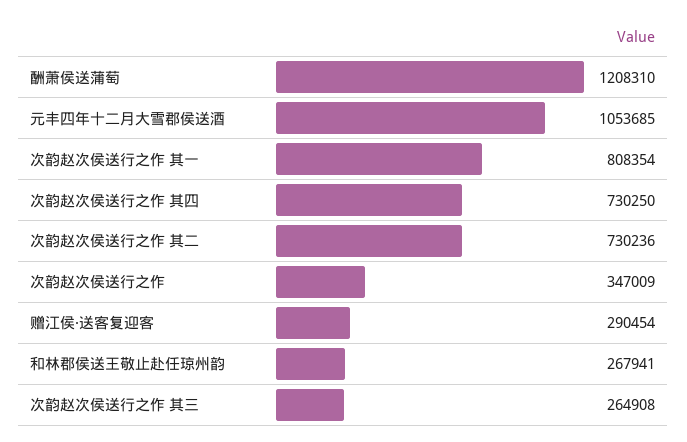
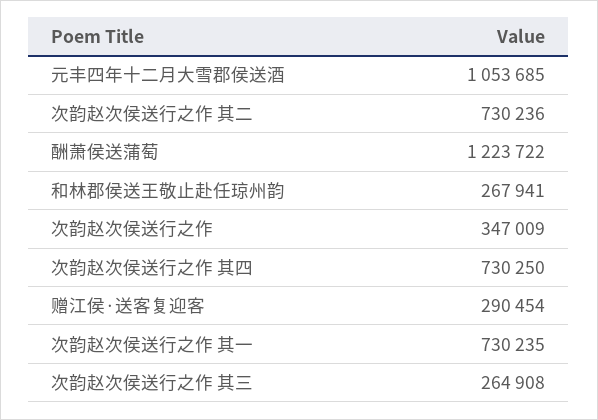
酬萧侯送蒲萄: 1208310 -> 1223722
次韵赵次侯送行之作 其一: 808354 -> 730235

